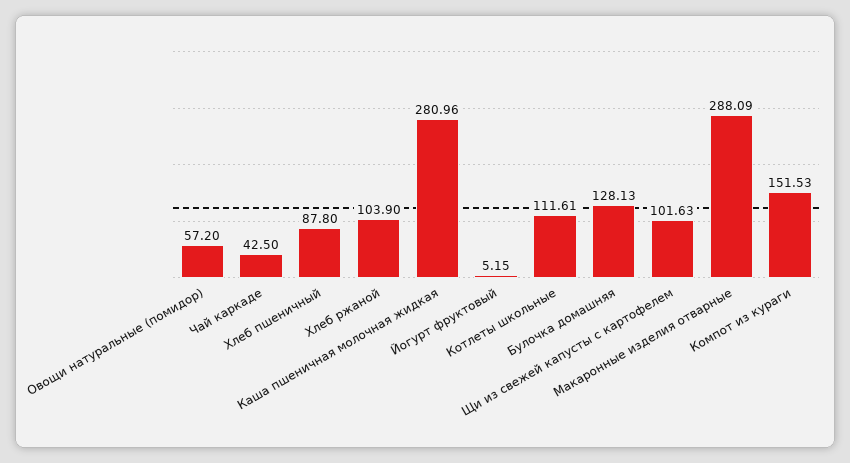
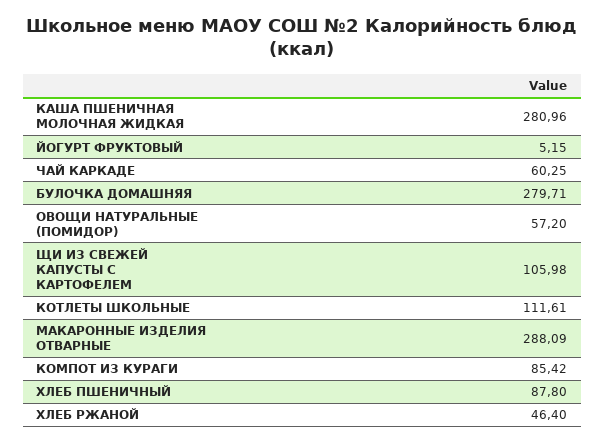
Чай каркаде: 42.5 -> 60.25
Хлеб ржаной: 103.9 -> 46.4
Булочка домашняя: 128.13 -> 279.71
Щи из свежей капусты с картофелем: 101.63 -> 105.98
Компот из кураги: 151.53 -> 85.42

